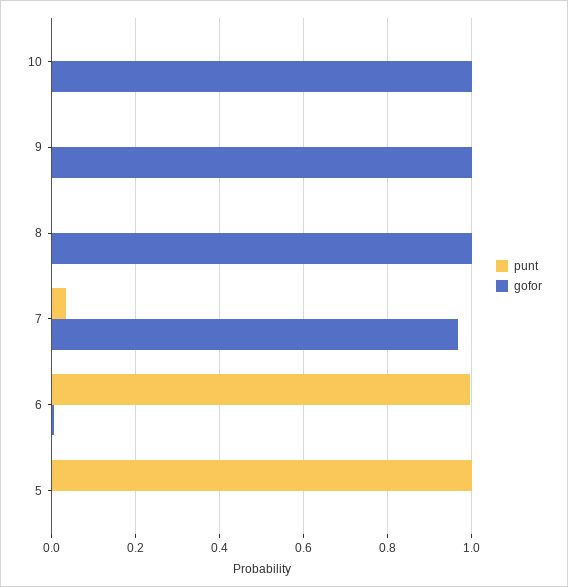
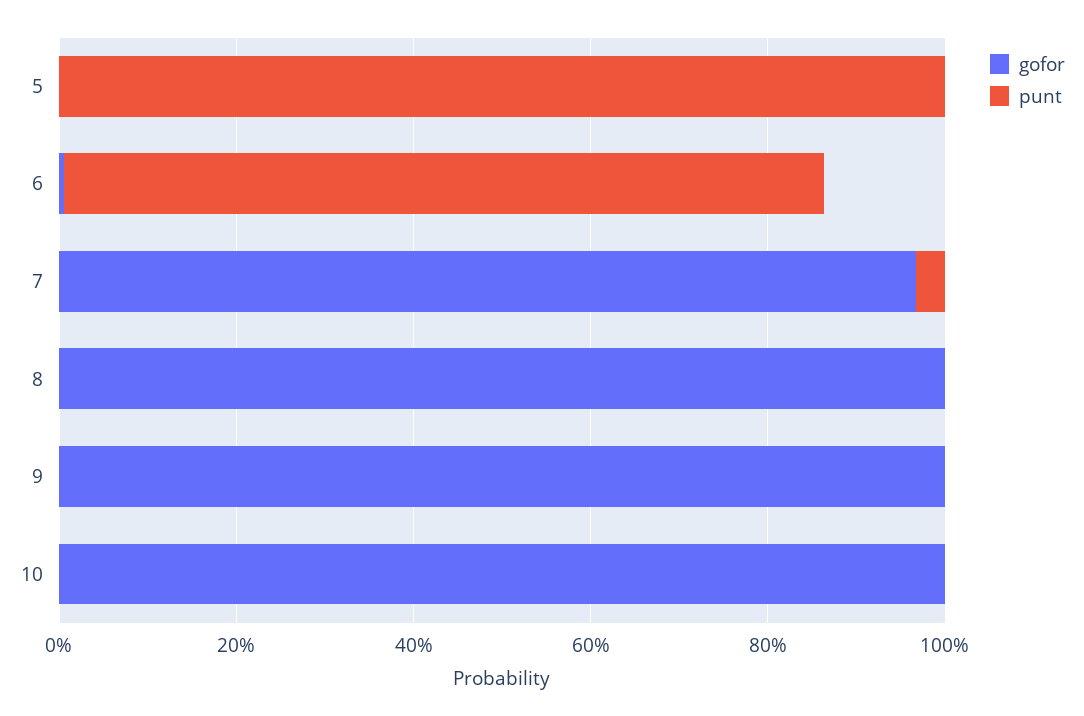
punt, 6: 1 -> 0.85

